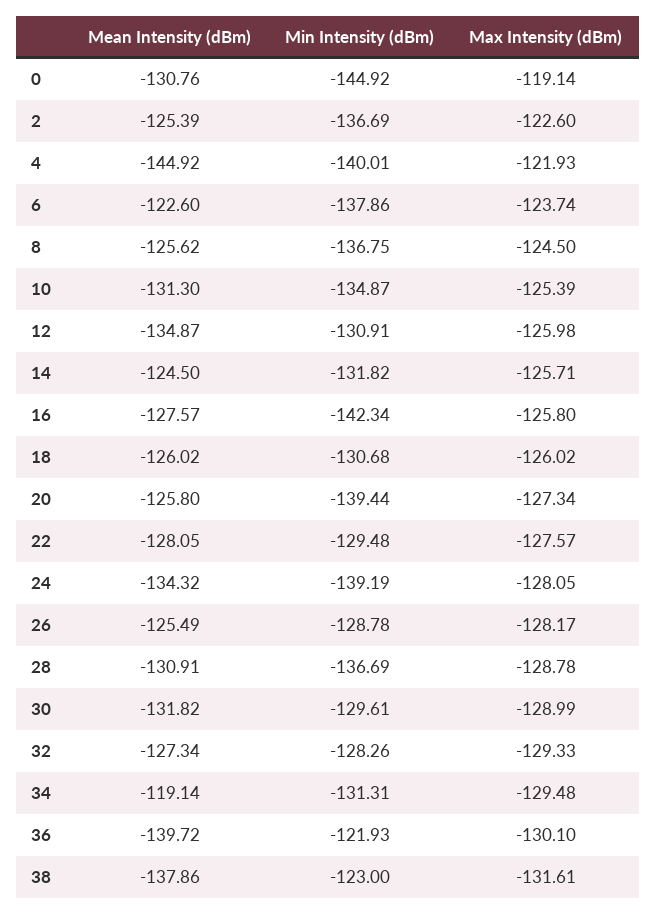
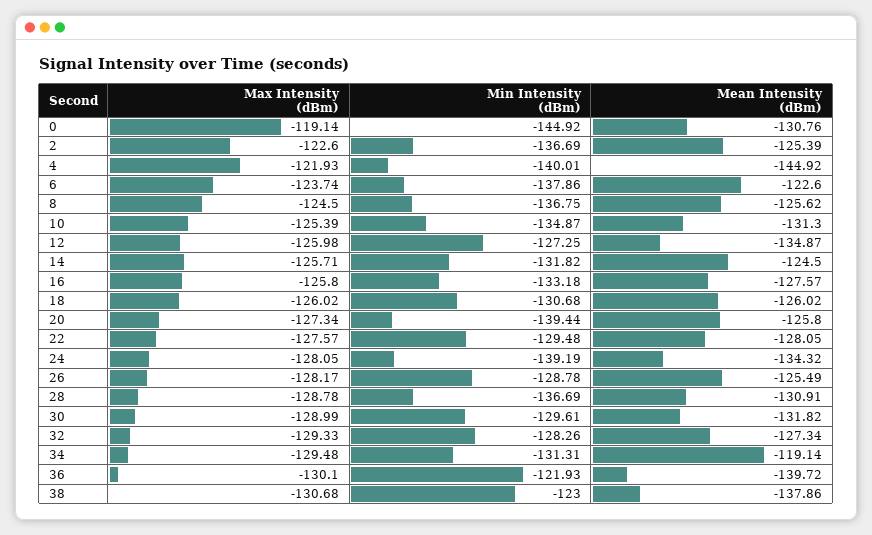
Min Intensity (dBm), 12: -130.91 -> -127.25
Min Intensity (dBm), 16: -142.34 -> -133.18
Max Intensity (dBm), 38: -131.61 -> -130.68

